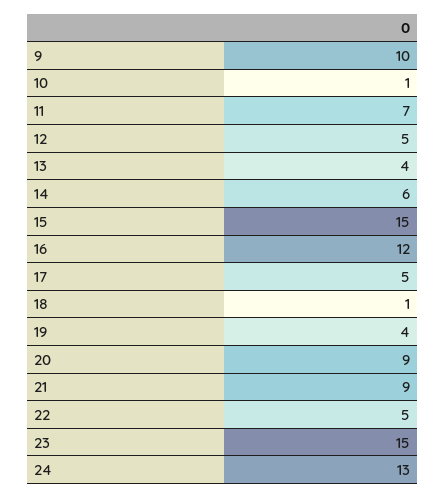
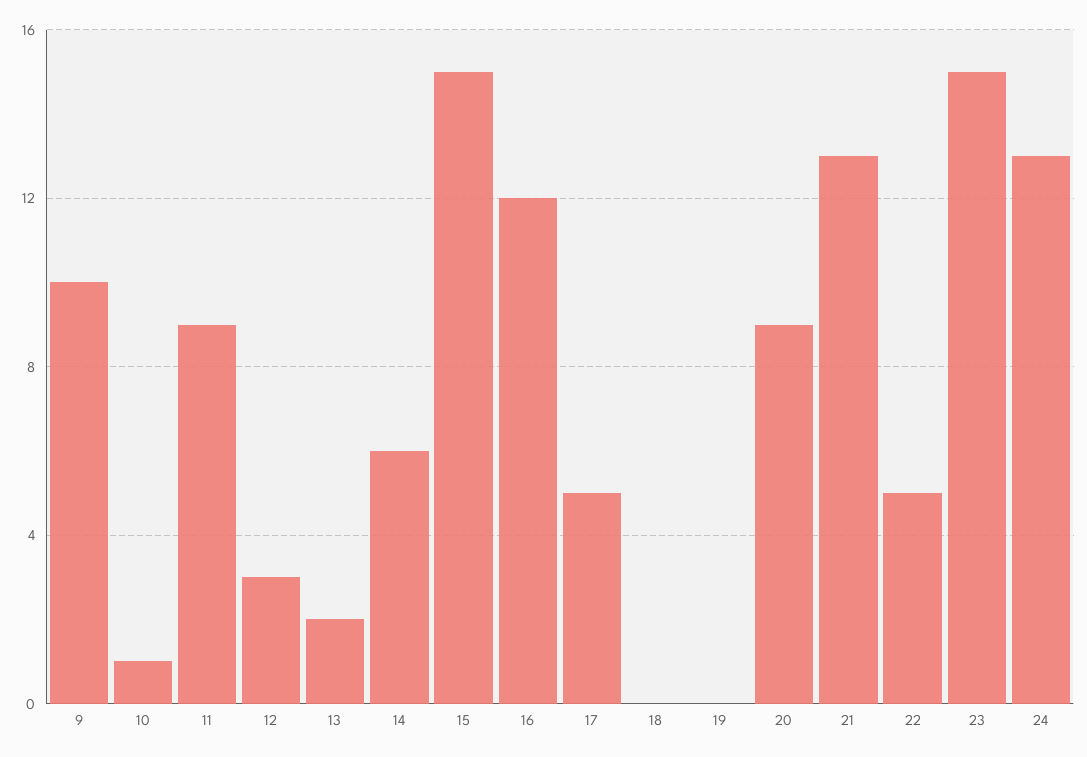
11: 7 -> 9
12: 5 -> 3
13: 4 -> 2
18: 1 -> 0
19: 4 -> 0
21: 9 -> 13

